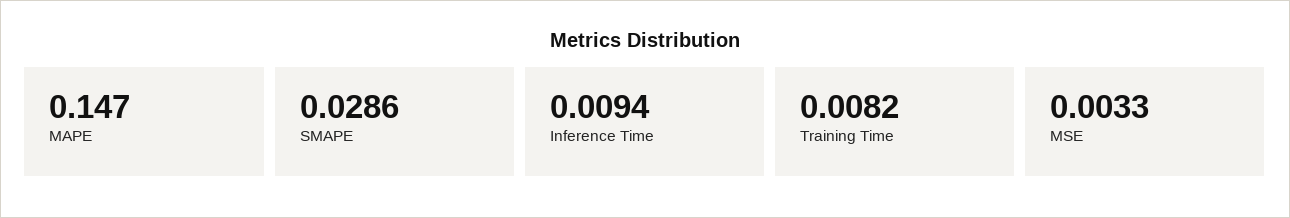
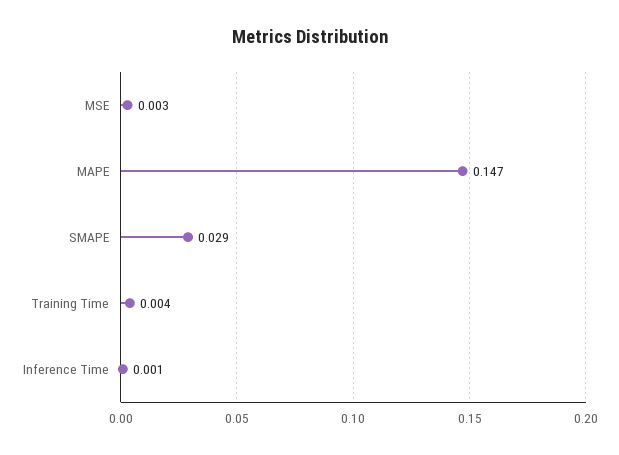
Inference Time: 0.0094 -> 0.001
Training Time: 0.0082 -> 0.004

